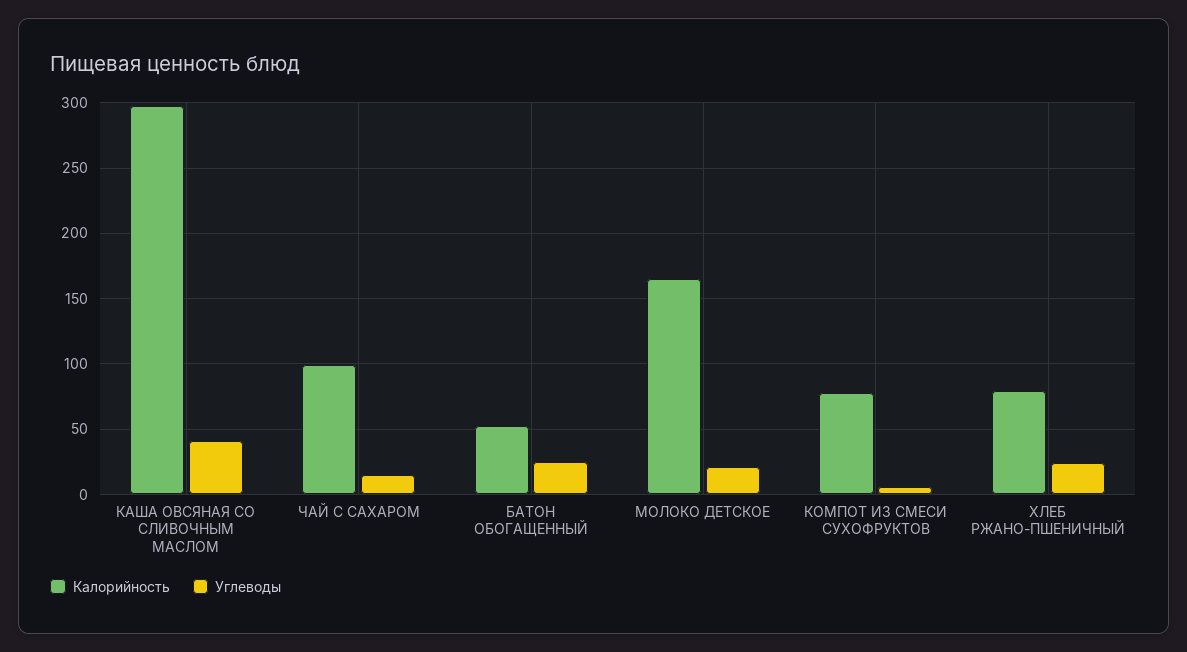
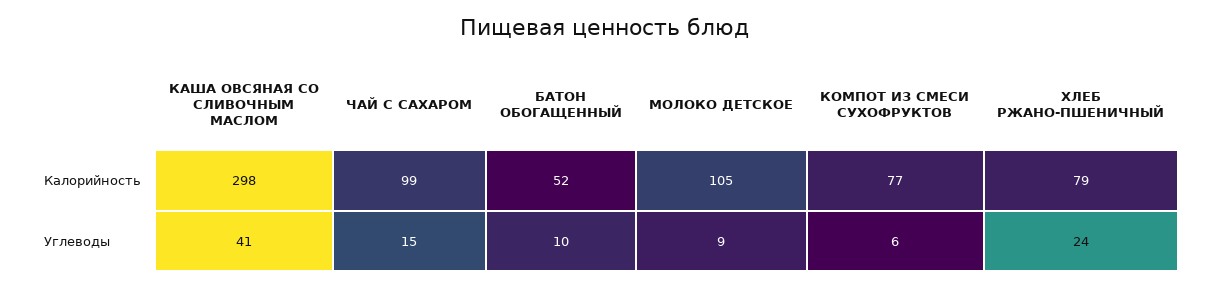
Углеводы, БАТОН ОБОГАЩЕННЫЙ: 25 -> 10
Калорийность, МОЛОКО ДЕТСКОЕ: 165 -> 105
Углеводы, МОЛОКО ДЕТСКОЕ: 20 -> 9

